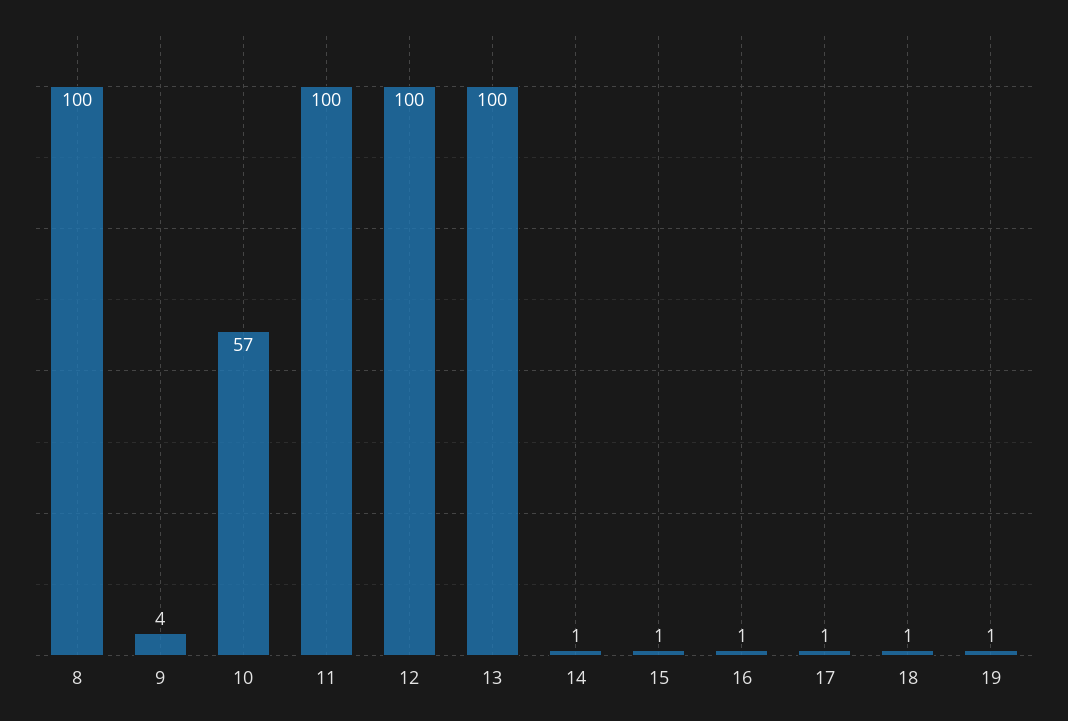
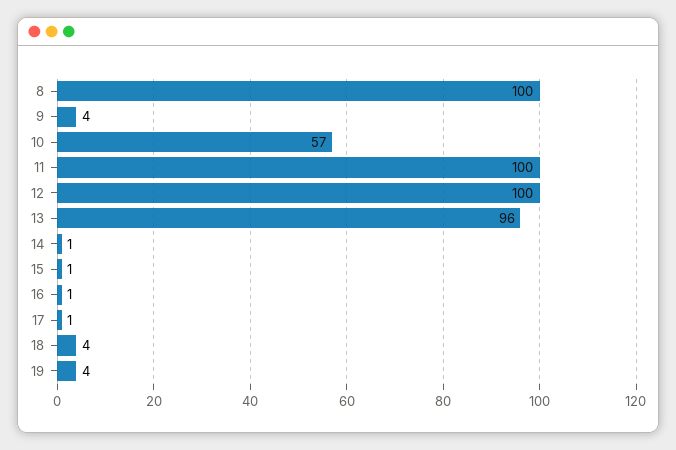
13: 100 -> 96
18: 1 -> 4
19: 1 -> 4

